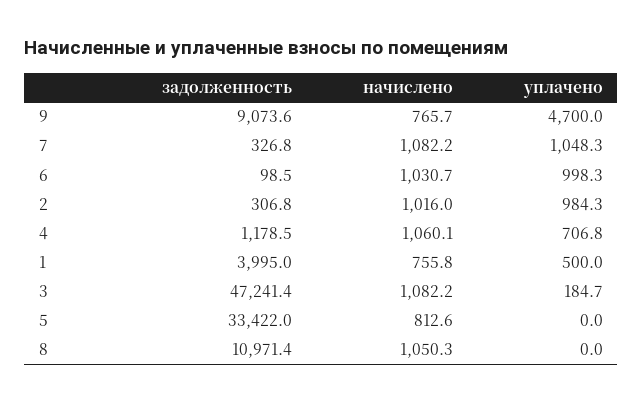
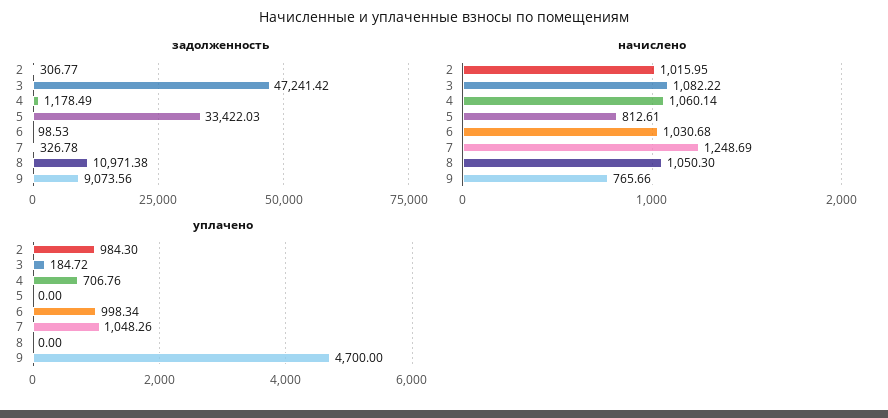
начислено, 7: 1082.2 -> 1248.69
задолженность, 1: 3995 -> none
начислено, 1: 755.8 -> none
уплачено, 1: 500 -> none

